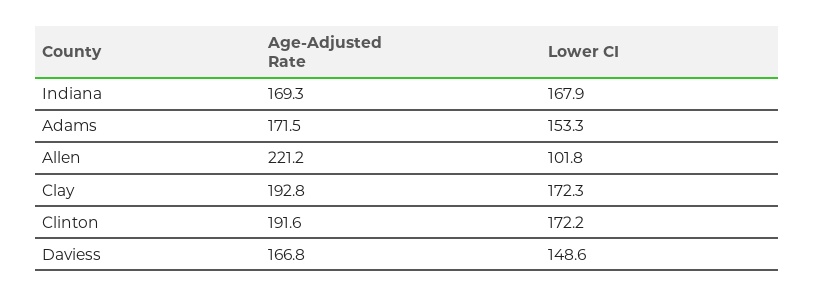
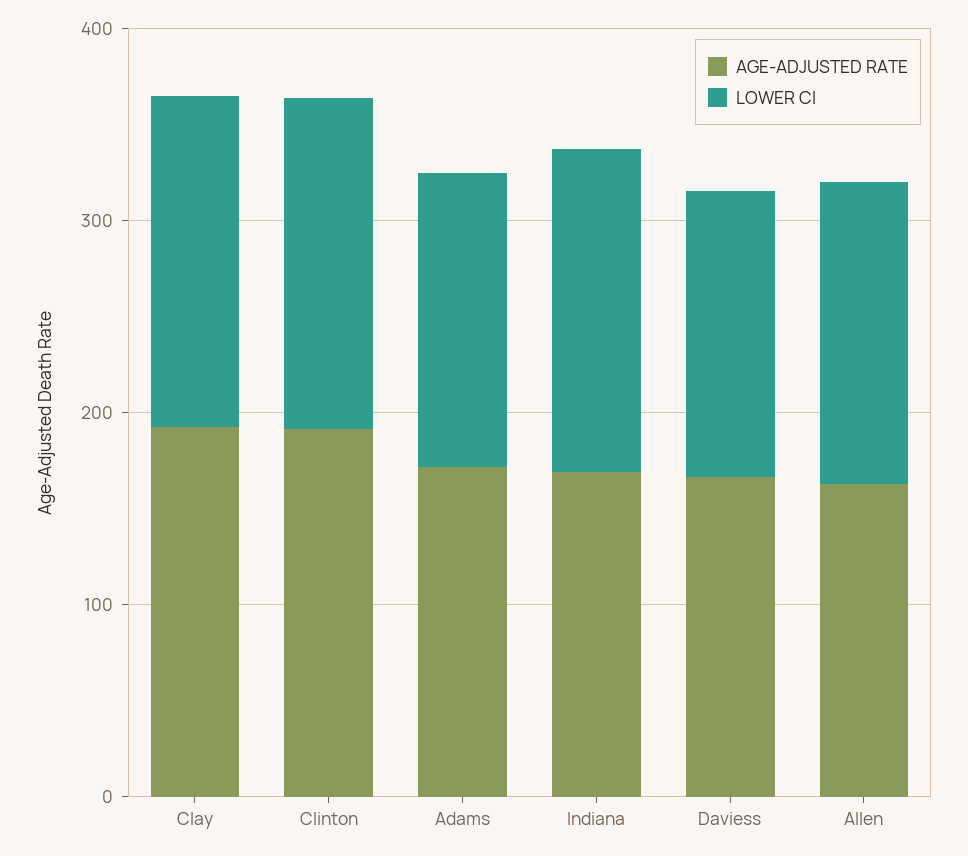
Age-Adjusted Rate, Allen: 221.2 -> 160
Lower CI, Allen: 101.8 -> 160

